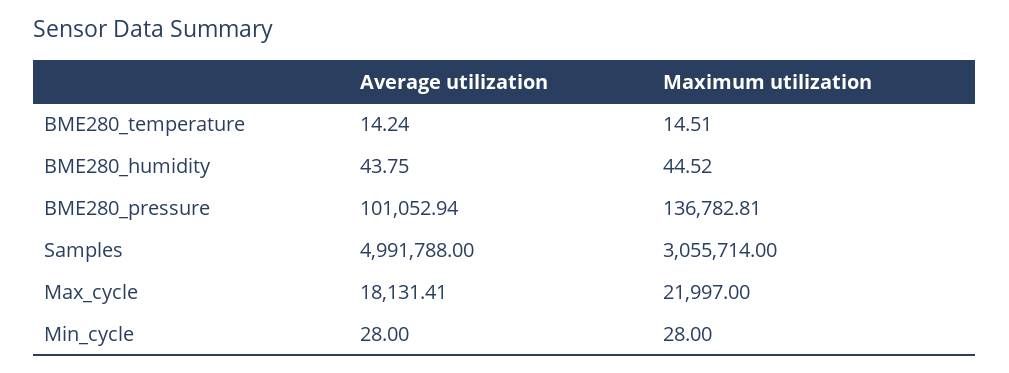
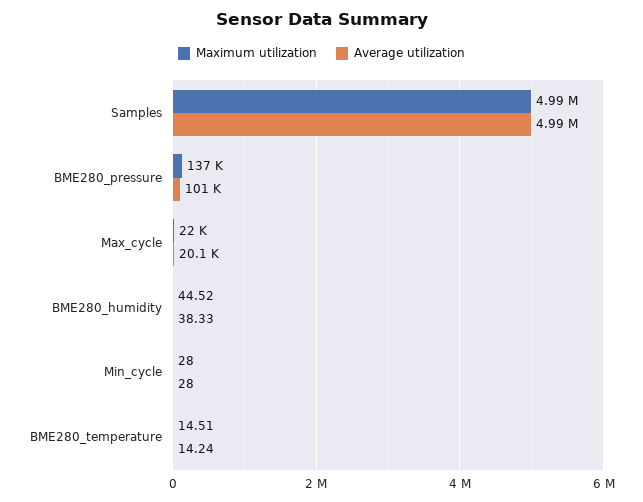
Average utilization, BME280_humidity: 43.75 -> 38.33
Maximum utilization, Samples: 3055714 -> 4990000
Average utilization, Max_cycle: 18131.41 -> 20100

